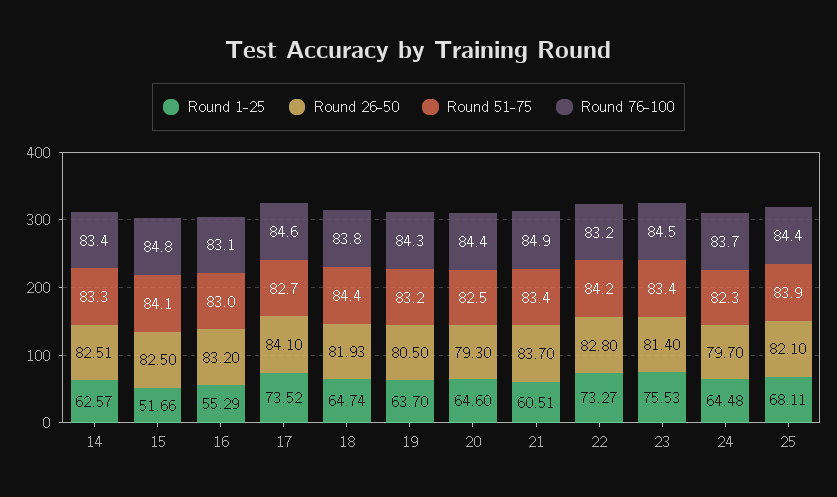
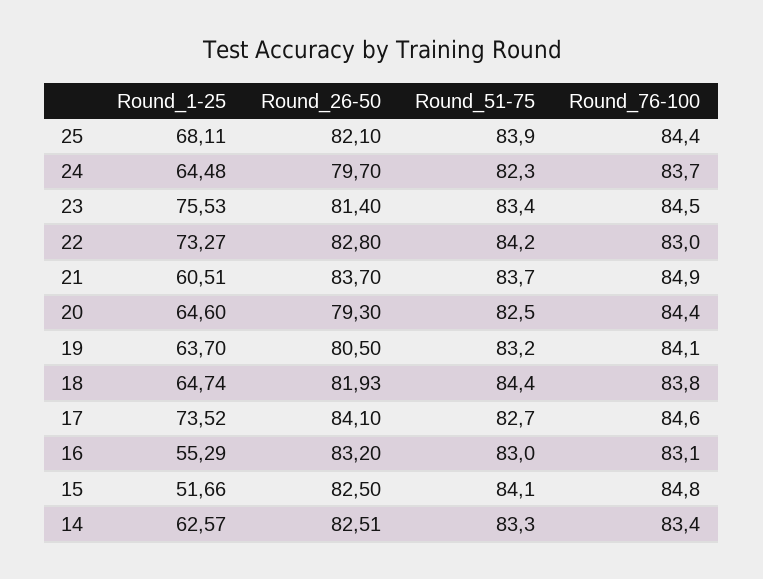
Round 76-100, 19: 84.3 -> 84.1
Round 51-75, 21: 83.4 -> 83.7
Round 76-100, 22: 83.2 -> 83

